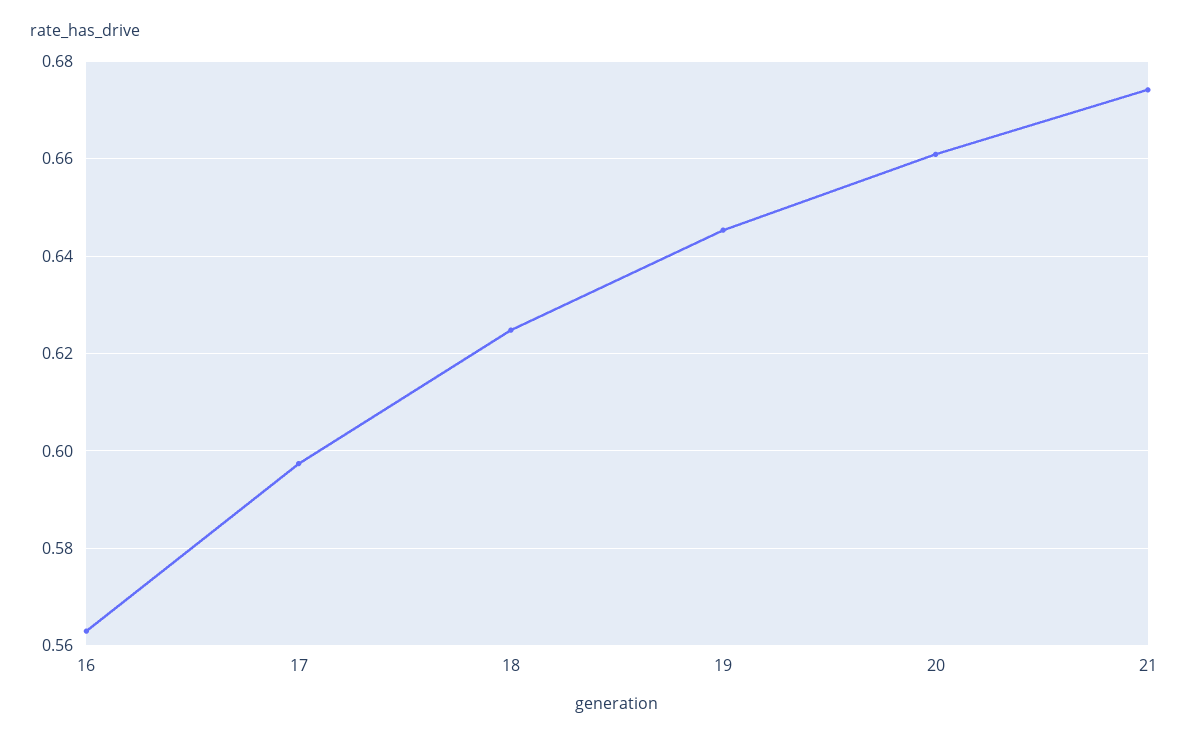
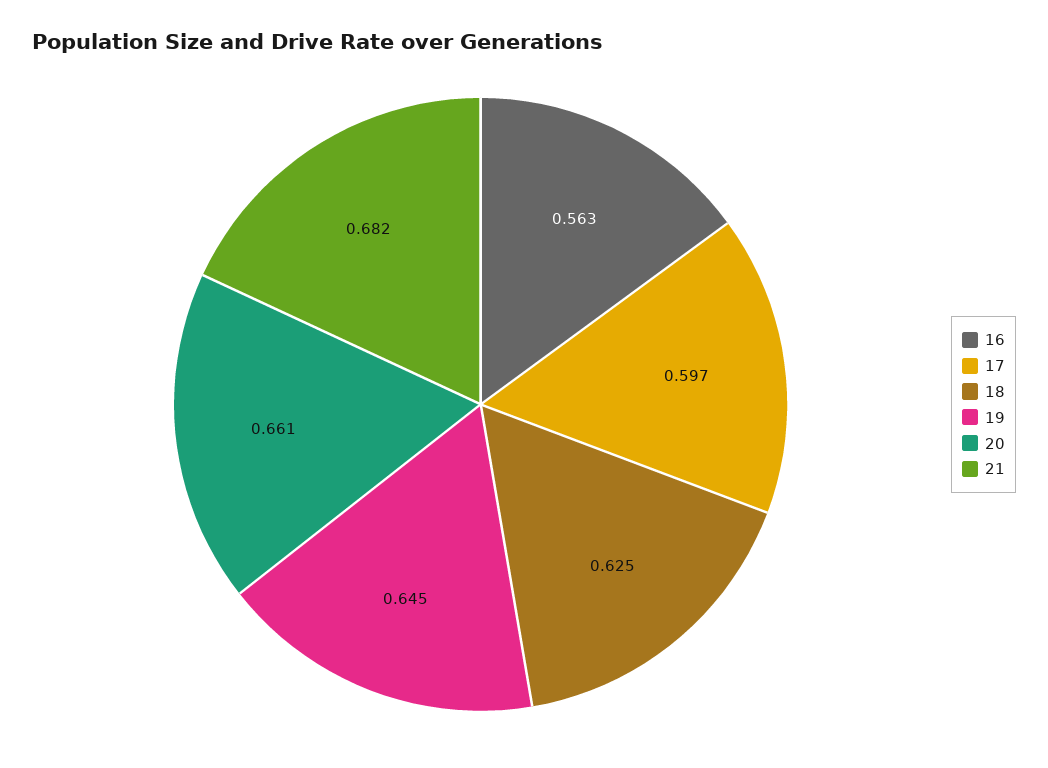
21: 0.674 -> 0.682

